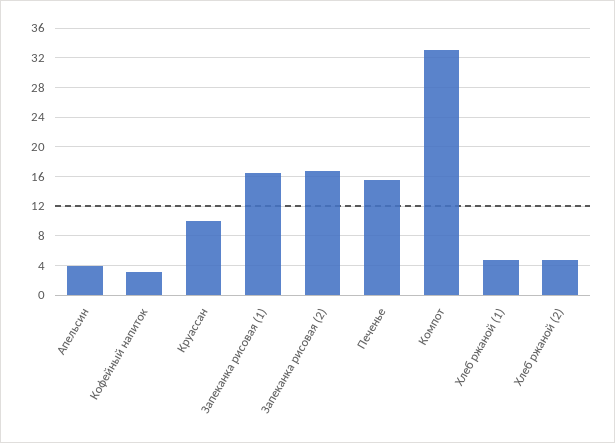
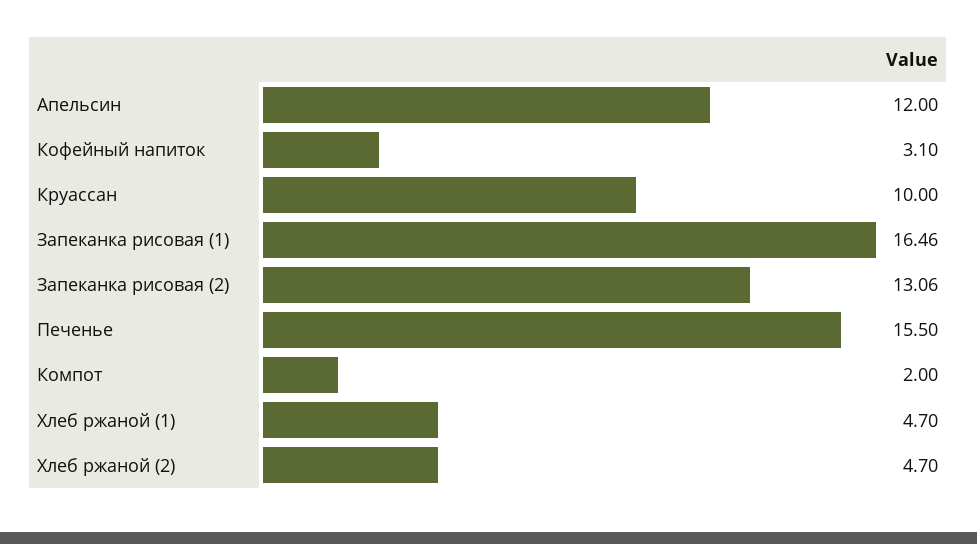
Апельсин: 4 -> 12
Запеканка рисовая (2): 17 -> 13.06
Компот: 33 -> 2

